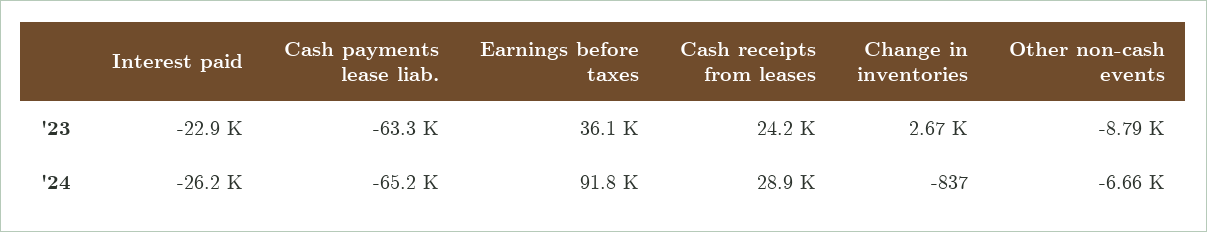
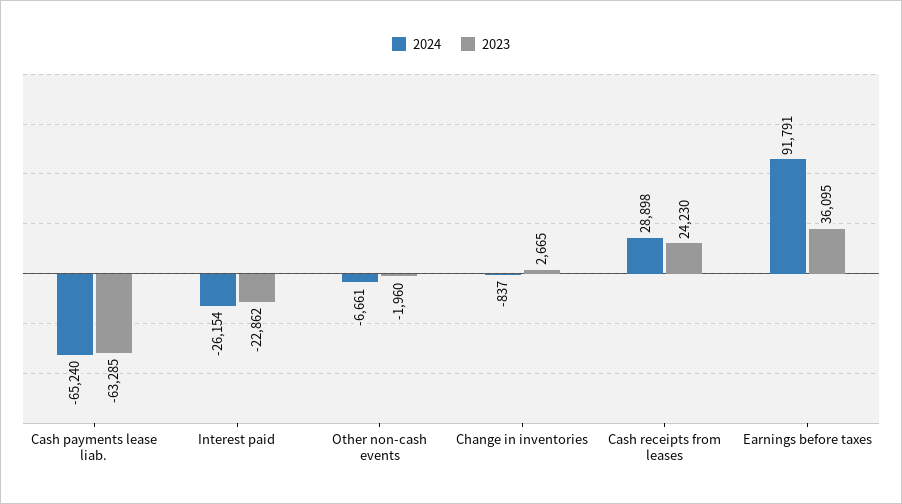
'23, Other non-cash events: -8790 -> -1960

